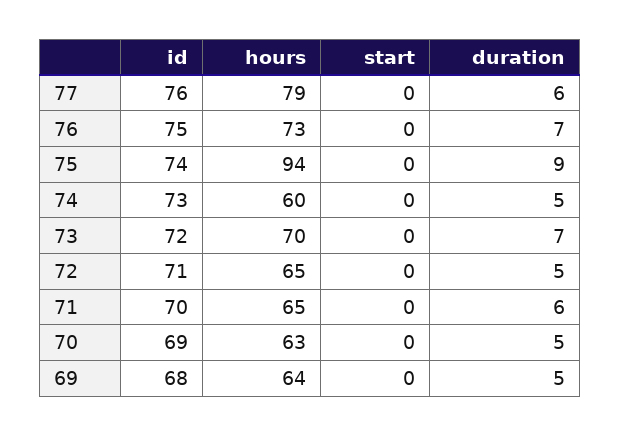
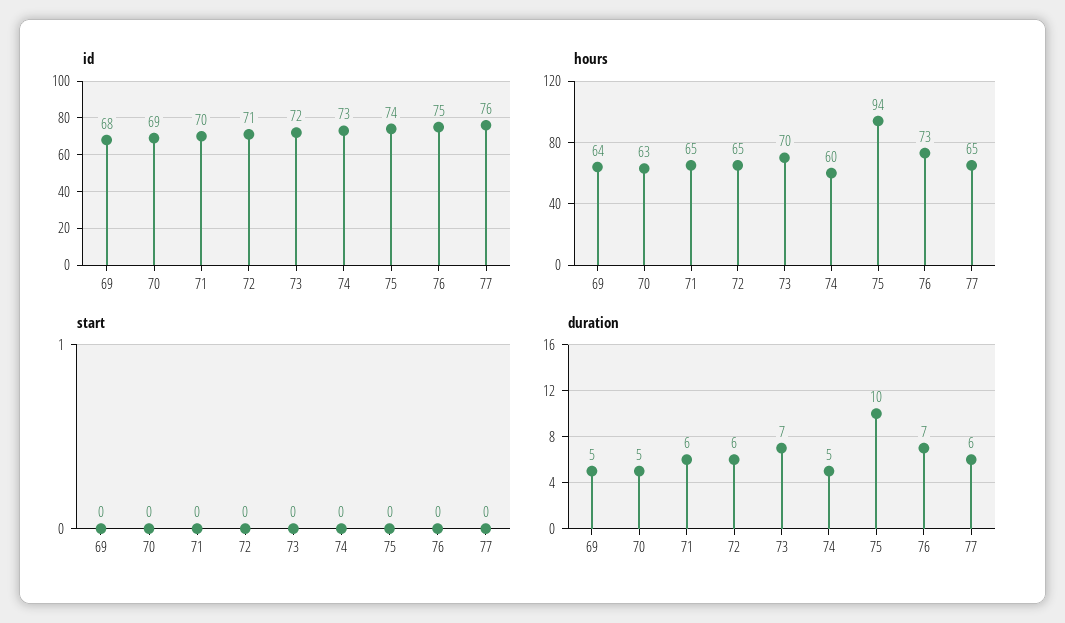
hours, 77: 79 -> 65
duration, 75: 9 -> 10
duration, 72: 5 -> 6

